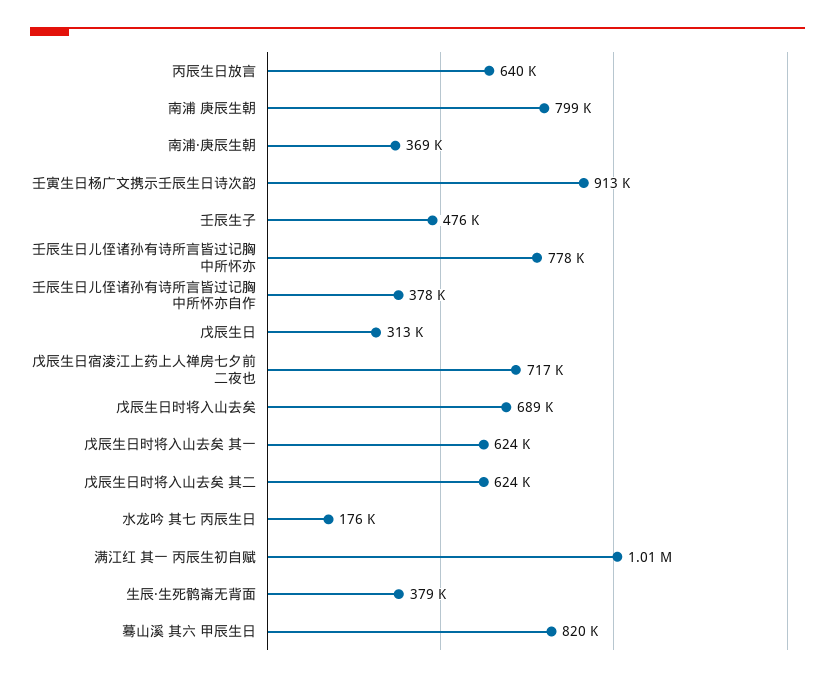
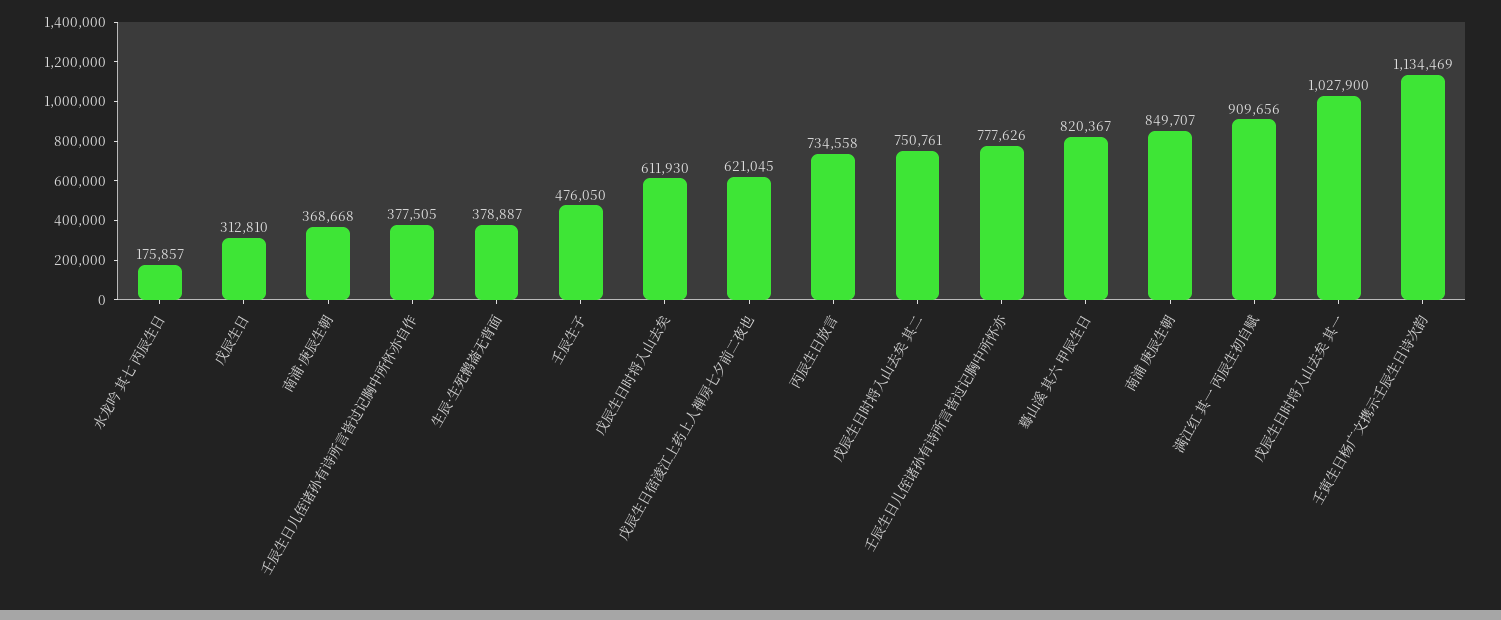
丙辰生日放言: 640000 -> 734558
南浦 庚辰生朝: 799000 -> 849707
壬寅生日杨广文携示壬辰生日诗次韵: 913000 -> 1134469
戊辰生日宿淩江上药上人禅房七夕前二夜也: 717000 -> 621045
戊辰生日时将入山去矣: 689000 -> 611930
戊辰生日时将入山去矣 其一: 624000 -> 1027900
戊辰生日时将入山去矣 其二: 624000 -> 750761
满江红 其一 丙辰生初自赋: 1010000 -> 909656

